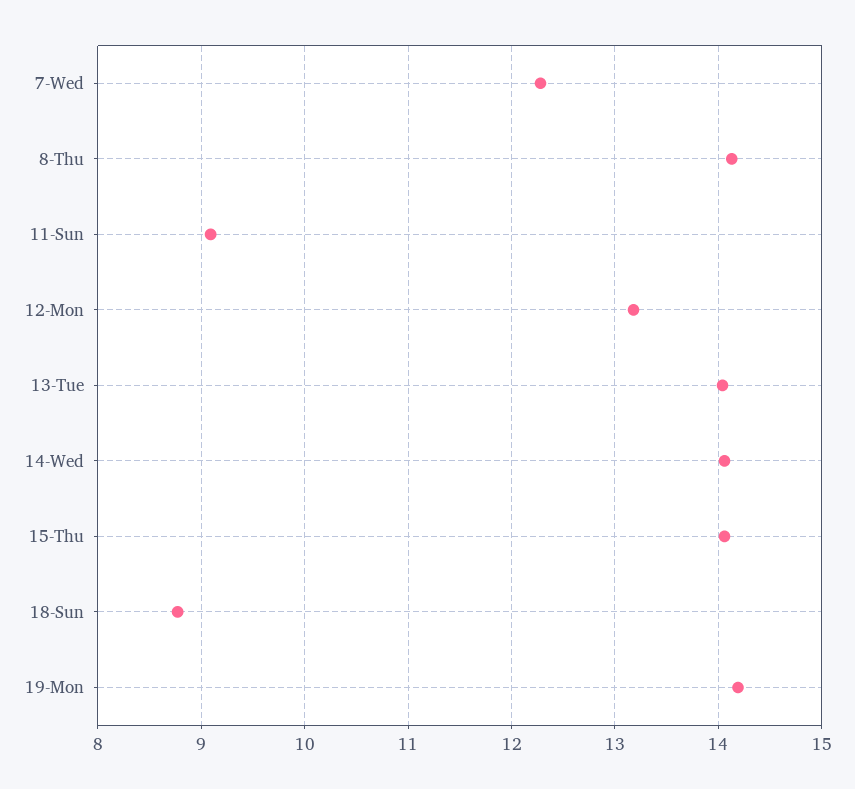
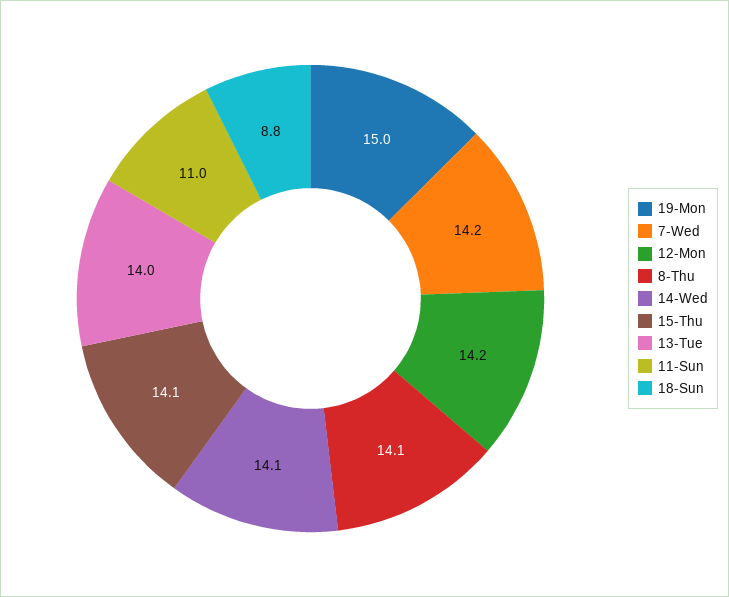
7-Wed: 12.3 -> 14.2
11-Sun: 9.1 -> 11
12-Mon: 13.2 -> 14.2
19-Mon: 14.2 -> 15

